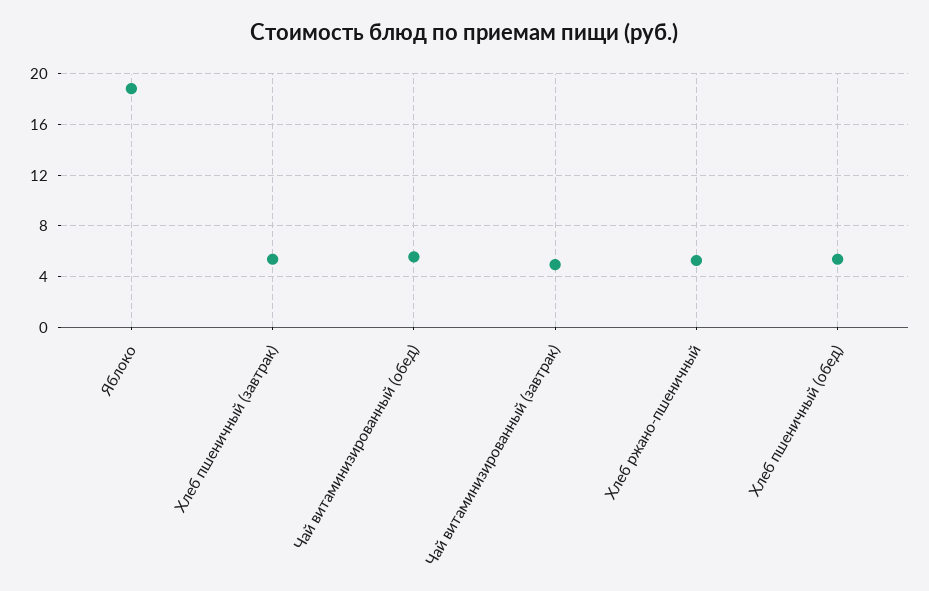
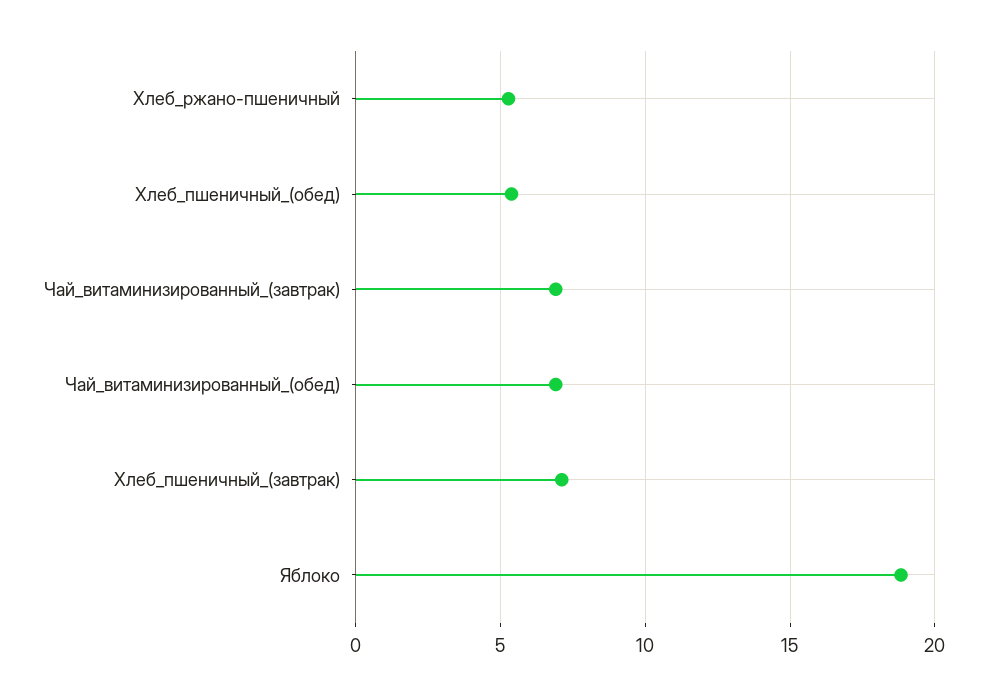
Хлеб пшеничный (завтрак): 5.5 -> 7
Чай витаминизированный (обед): 5.5 -> 7
Чай витаминизированный (завтрак): 5 -> 7

